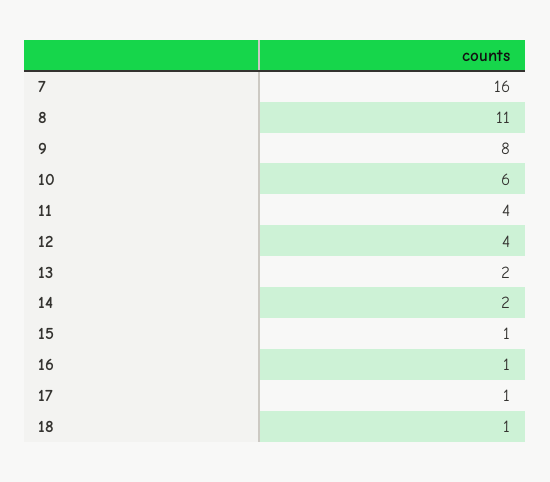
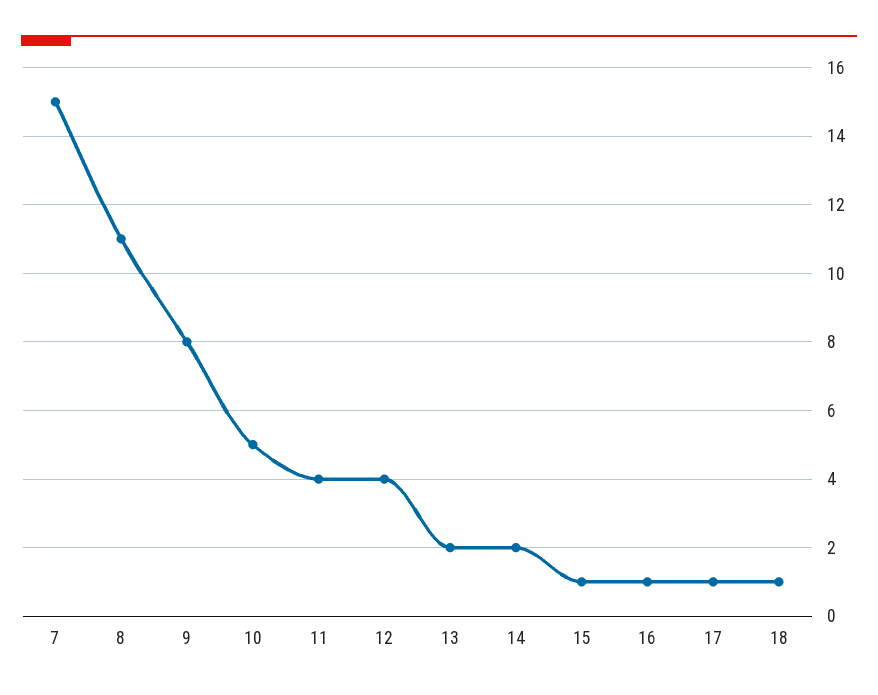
7: 16 -> 15
10: 6 -> 5

